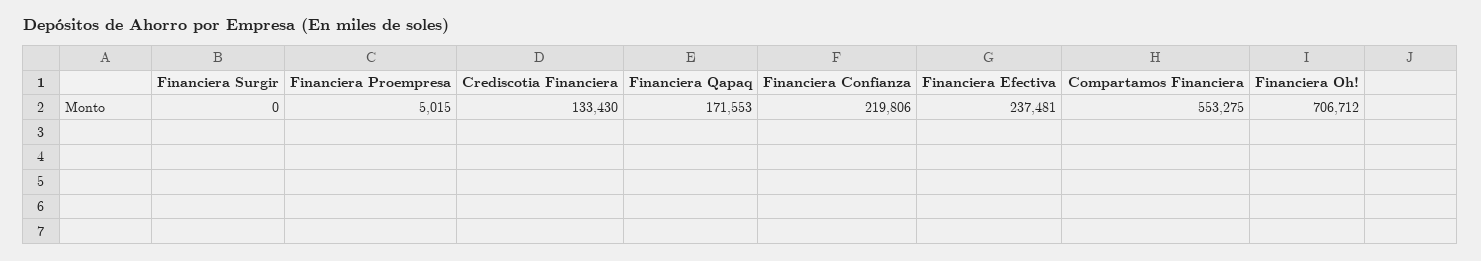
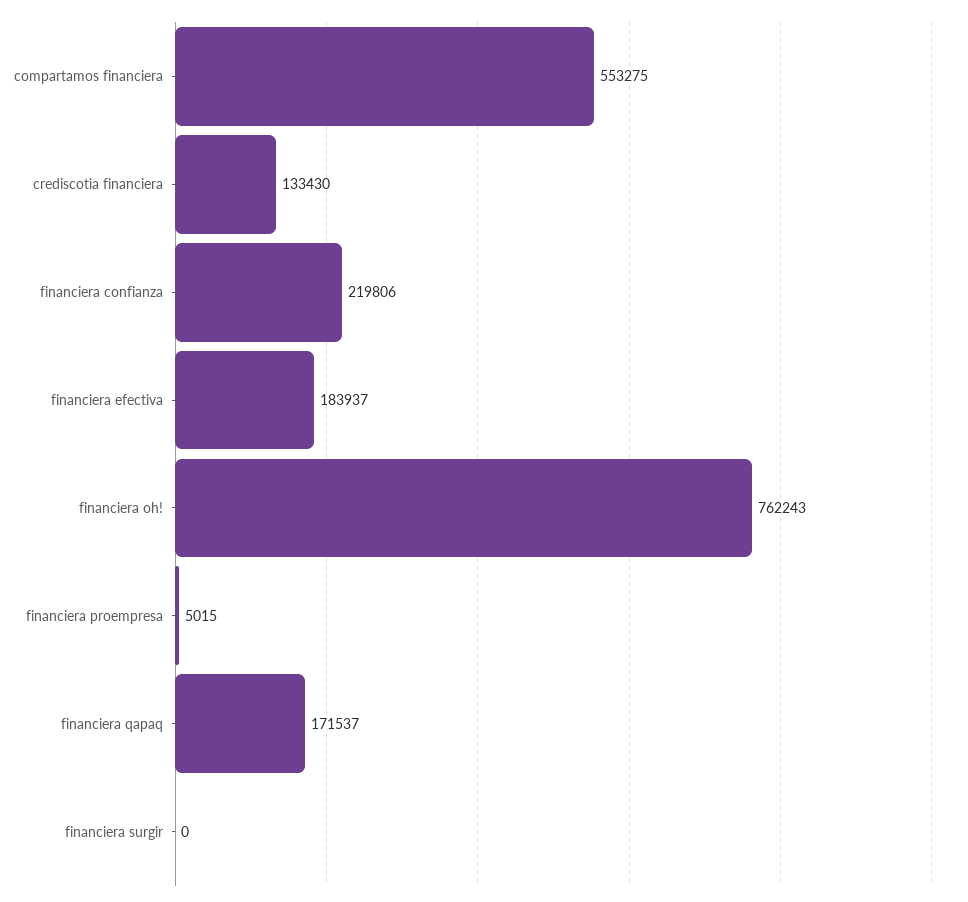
Financiera Qapaq: 171553 -> 171537
Financiera Efectiva: 237481 -> 183937
Financiera Oh!: 706712 -> 762243

